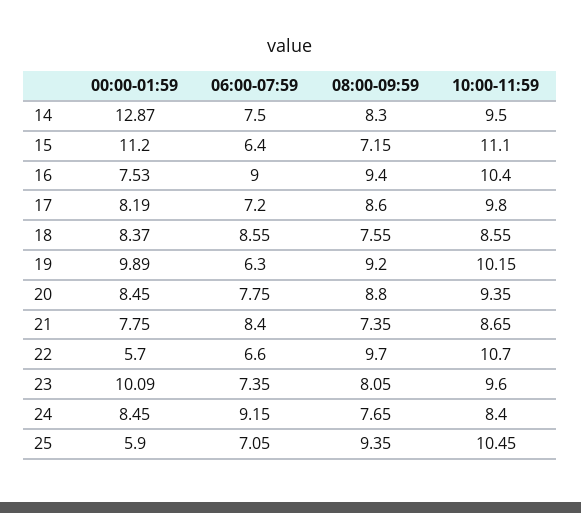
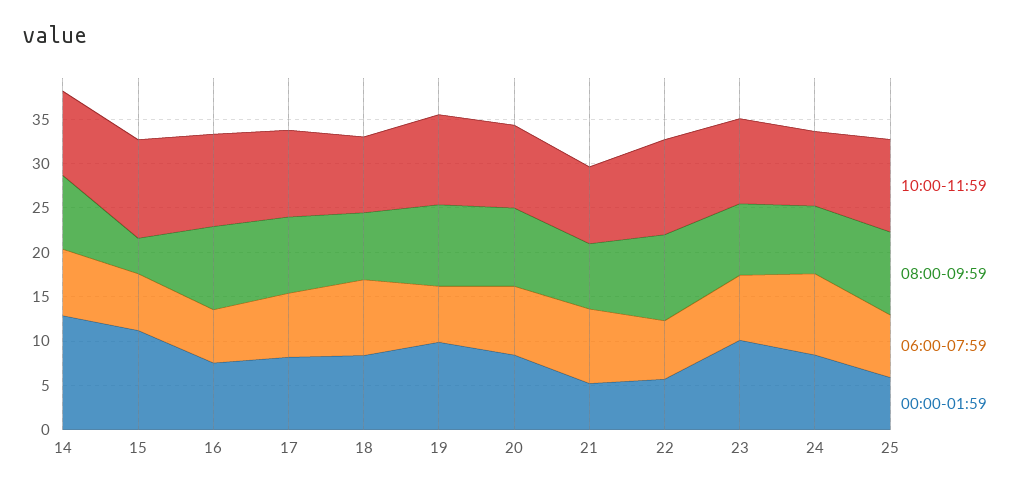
08:00-09:59, 15: 7.15 -> 4
06:00-07:59, 16: 9 -> 6
00:00-01:59, 21: 7.75 -> 5

